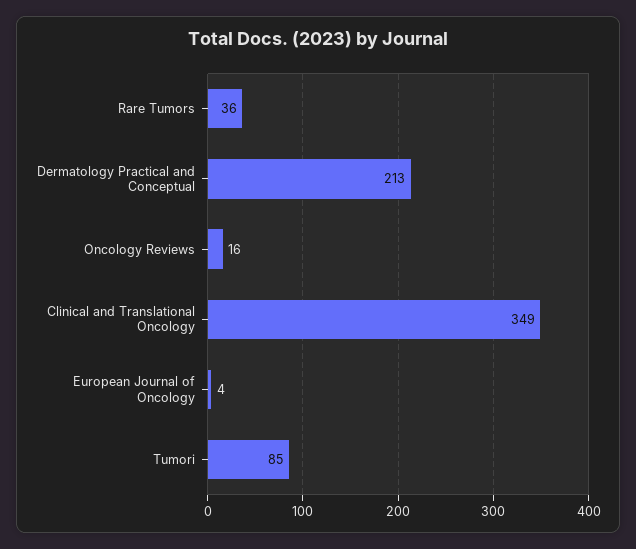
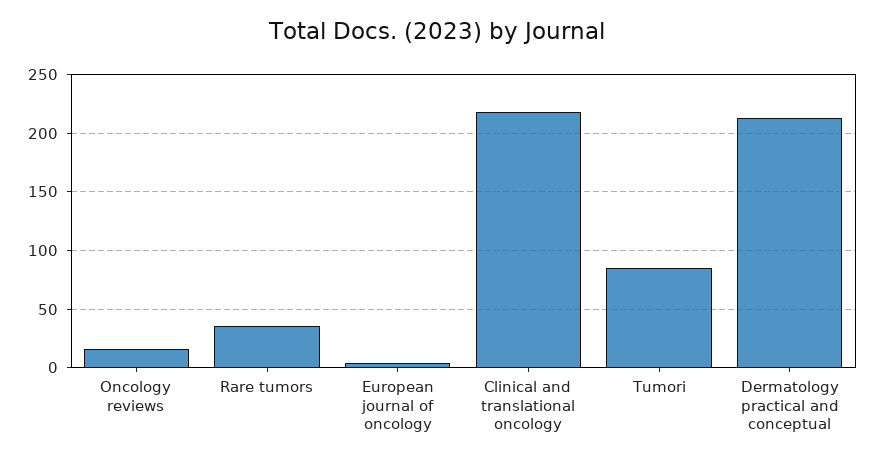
Clinical and Translational Oncology: 349 -> 220

